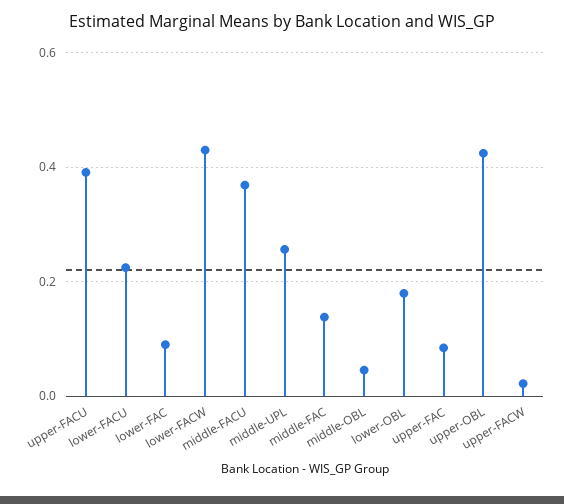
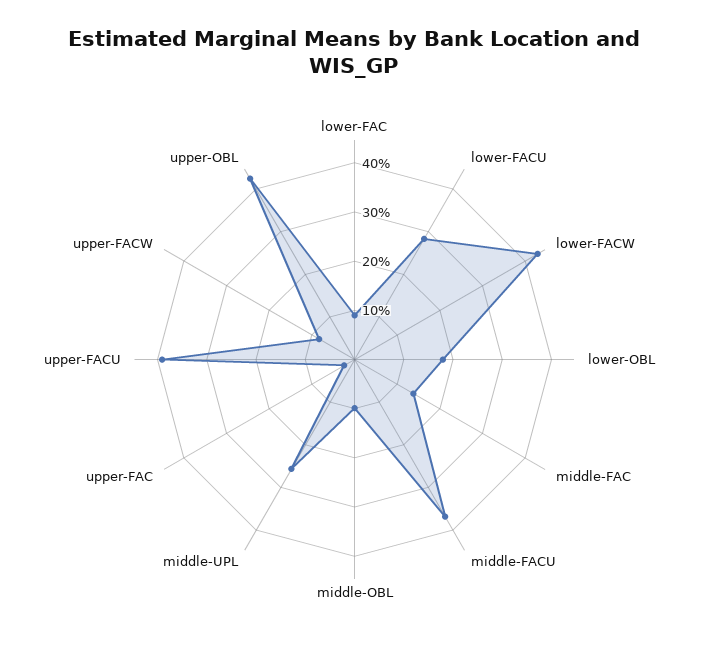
lower-FACU: 0.22 -> 0.28
middle-OBL: 0.04 -> 0.1
upper-FAC: 0.08 -> 0.02
upper-FACW: 0.02 -> 0.08

